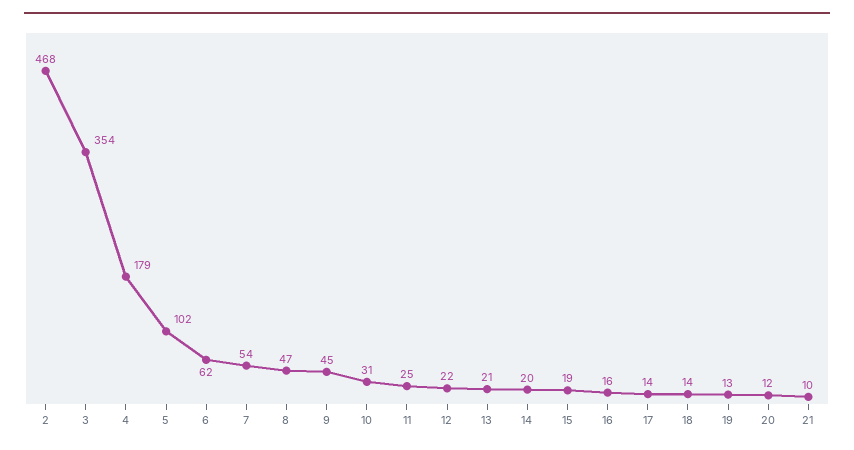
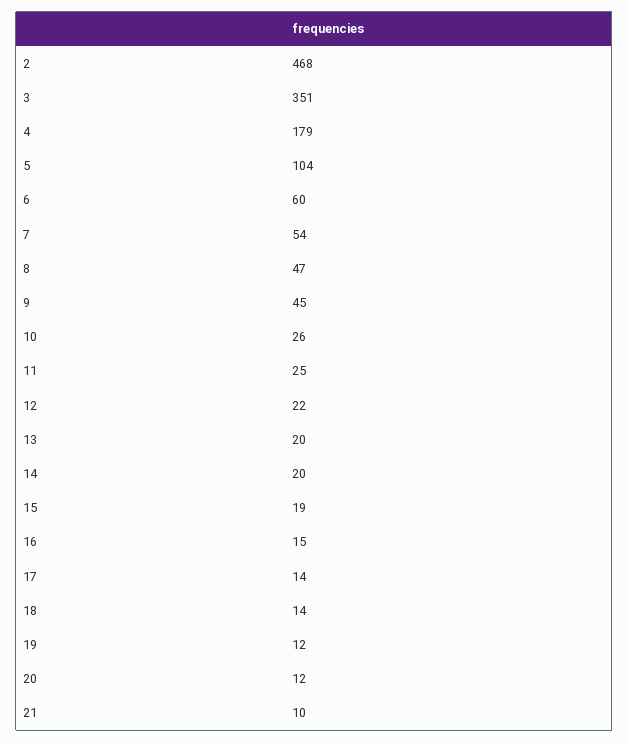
3: 354 -> 351
5: 102 -> 104
6: 62 -> 60
10: 31 -> 26
13: 21 -> 20
16: 16 -> 15
19: 13 -> 12

